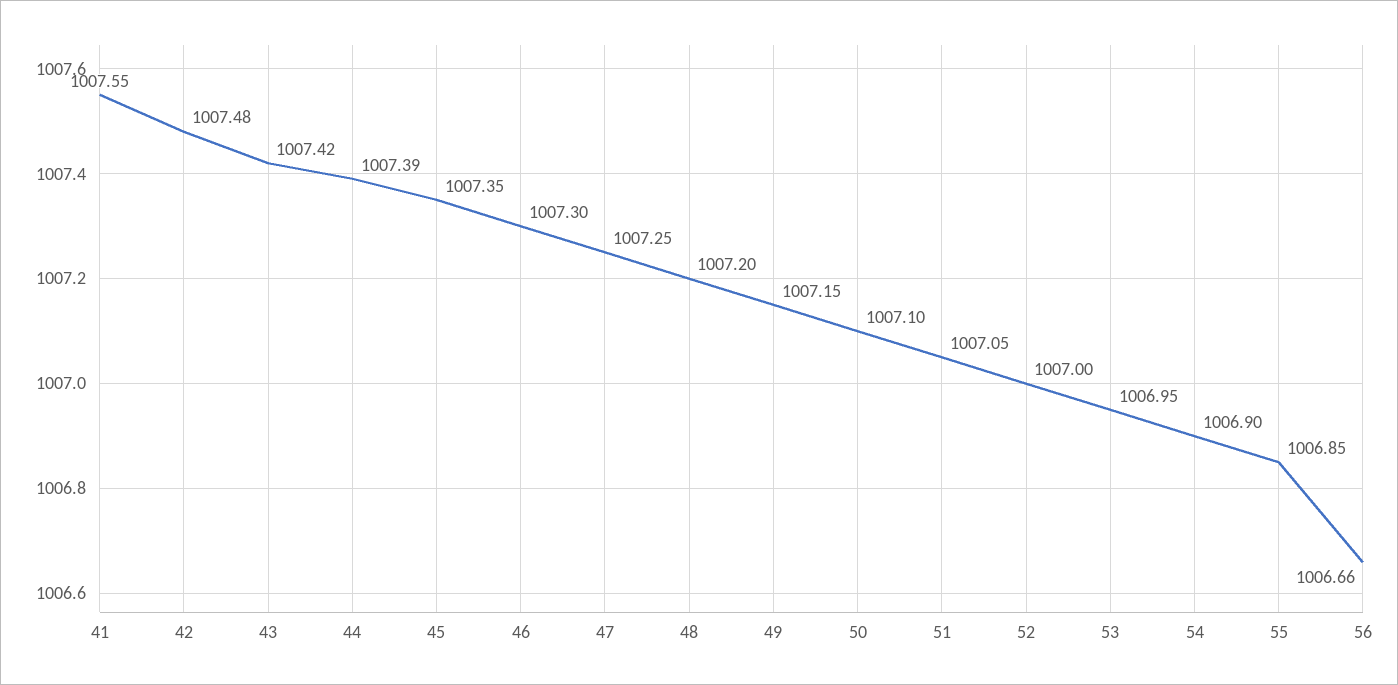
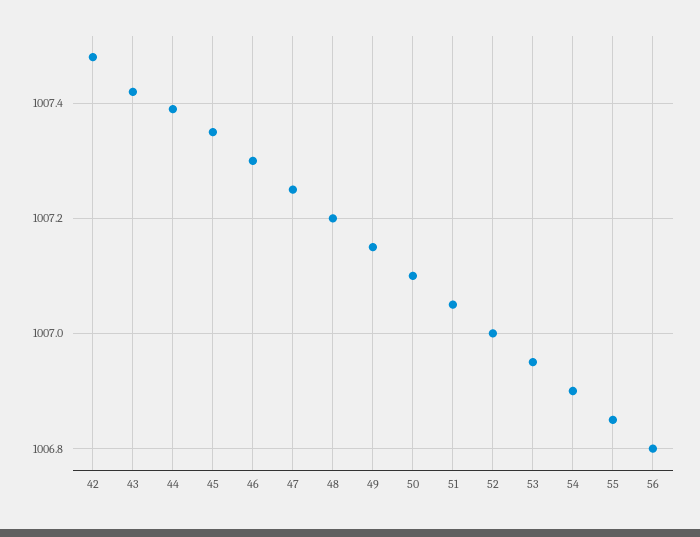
41: 1007.55 -> none
56: 1006.66 -> 1006.8

